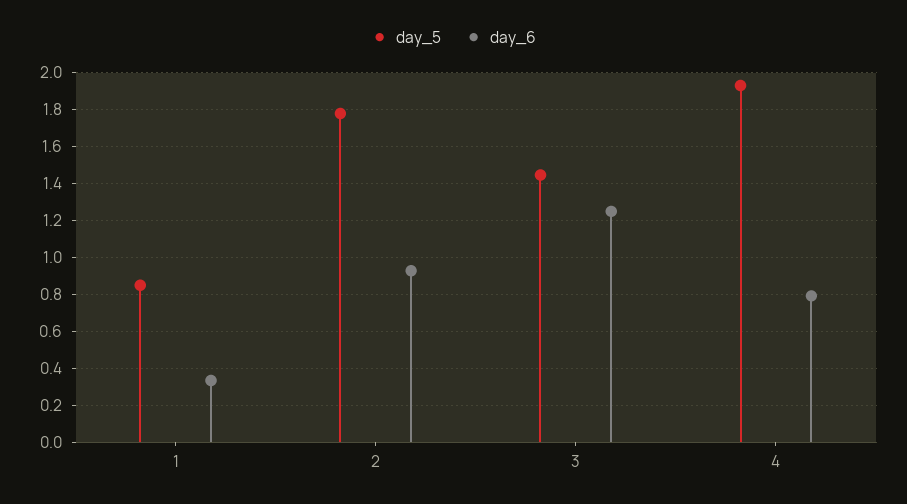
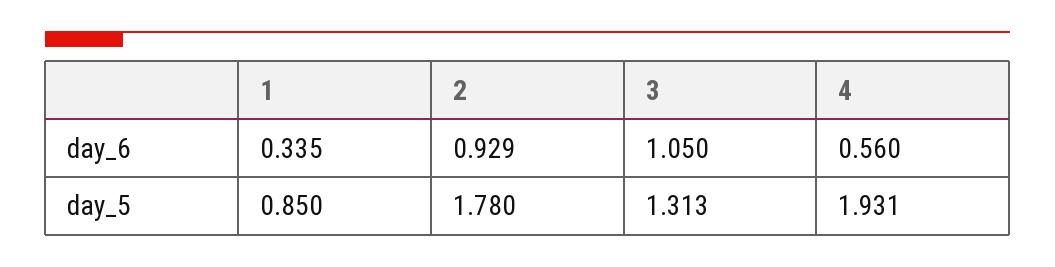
day_5, 3: 1.45 -> 1.313
day_6, 3: 1.25 -> 1.05
day_6, 4: 0.8 -> 0.56

